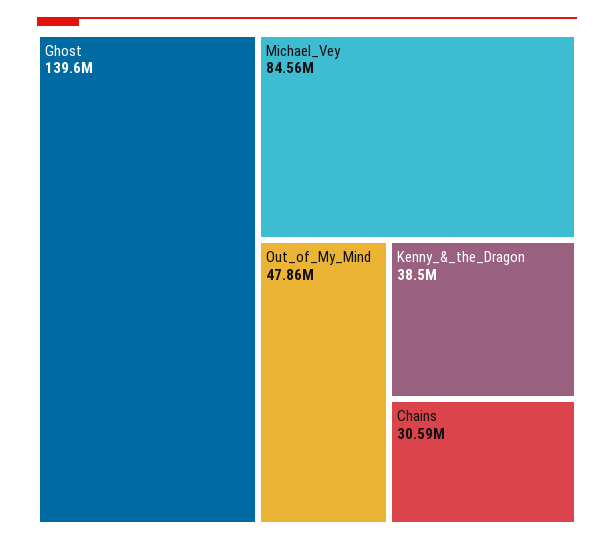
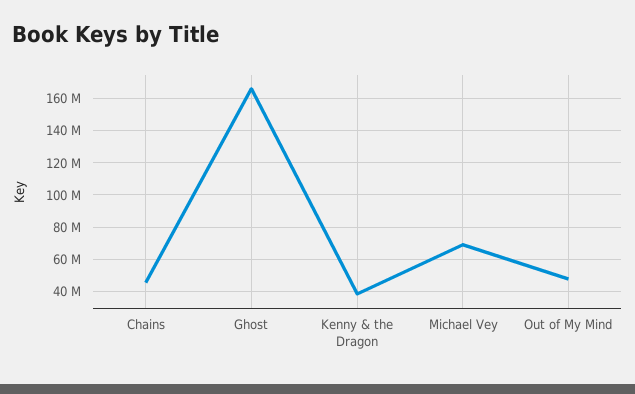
Ghost: 139600000 -> 165000000
Michael_Vey: 84560000 -> 70000000
Chains: 30590000 -> 45000000

